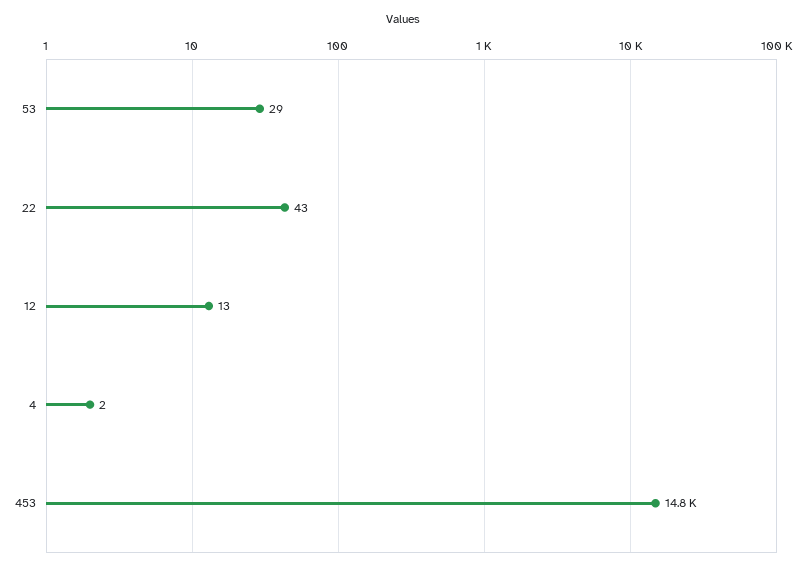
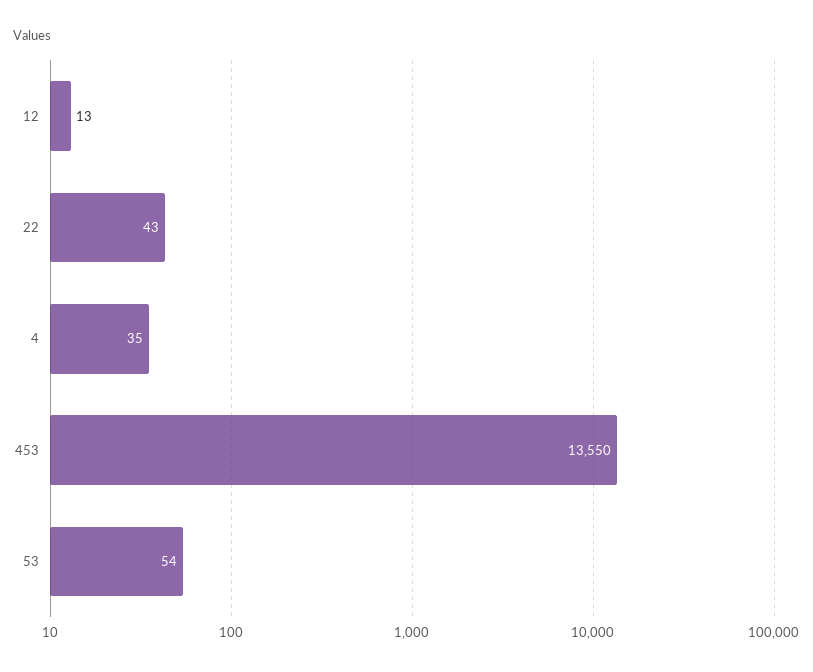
53: 29 -> 54
4: 2 -> 35
453: 14800 -> 13550

